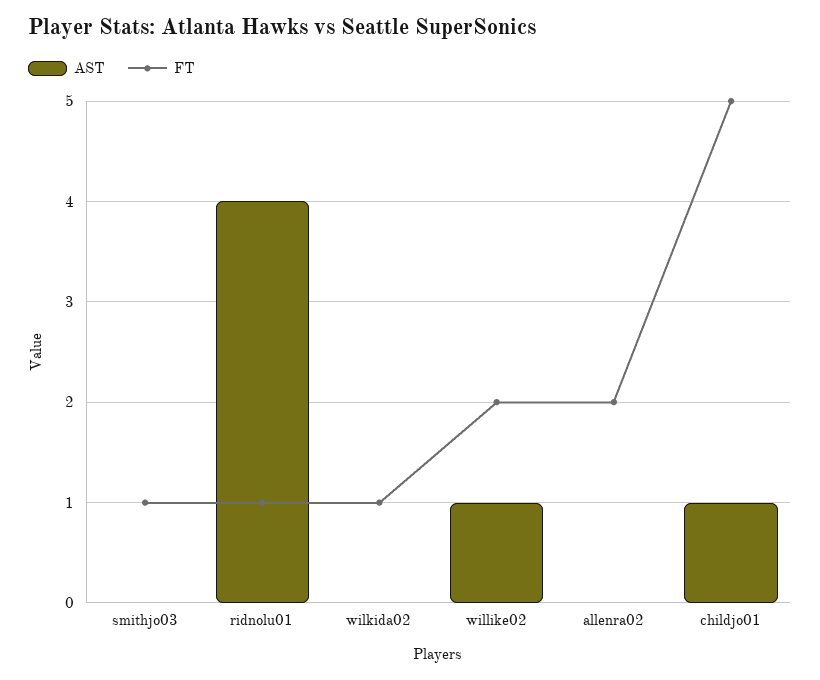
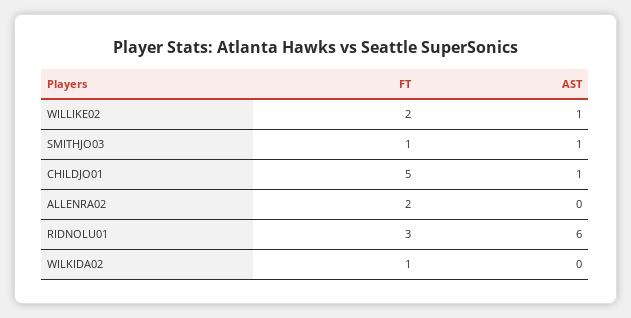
AST, smithjo03: 0 -> 1
AST, ridnolu01: 4 -> 6
FT, ridnolu01: 1 -> 3

